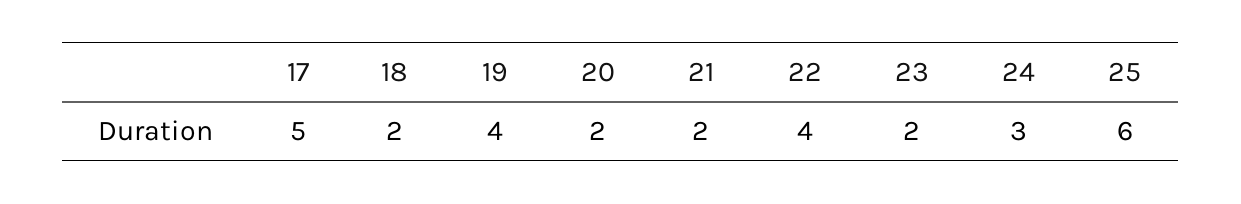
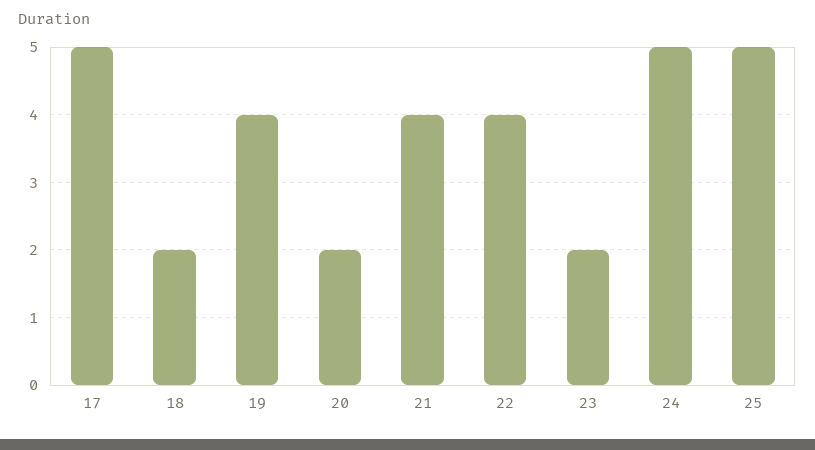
21: 2 -> 4
24: 3 -> 5
25: 6 -> 5

